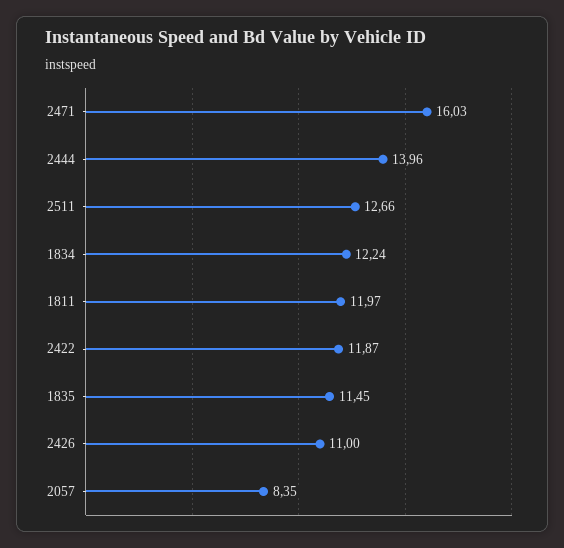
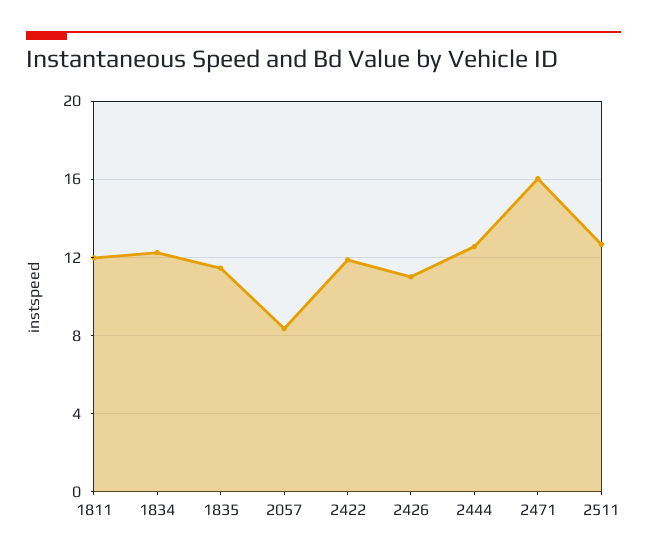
2444: 13.96 -> 12.5

